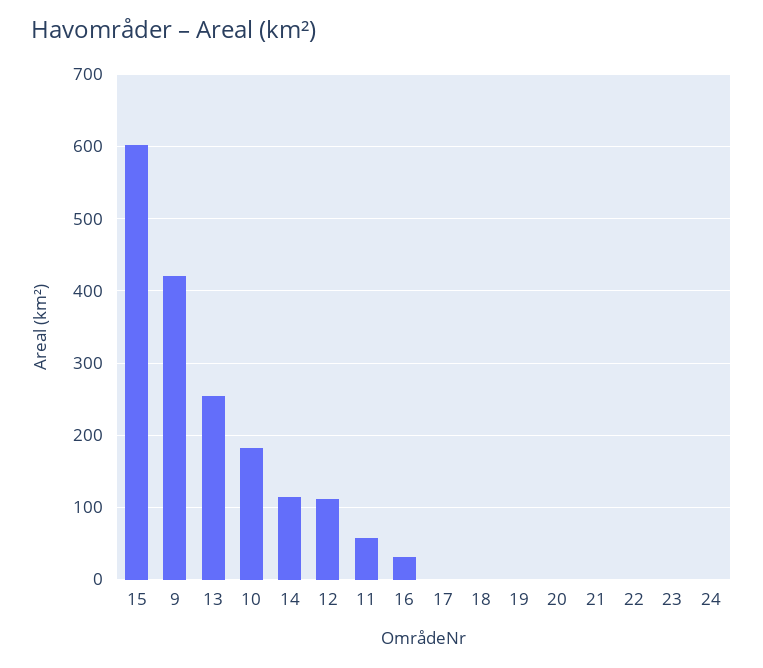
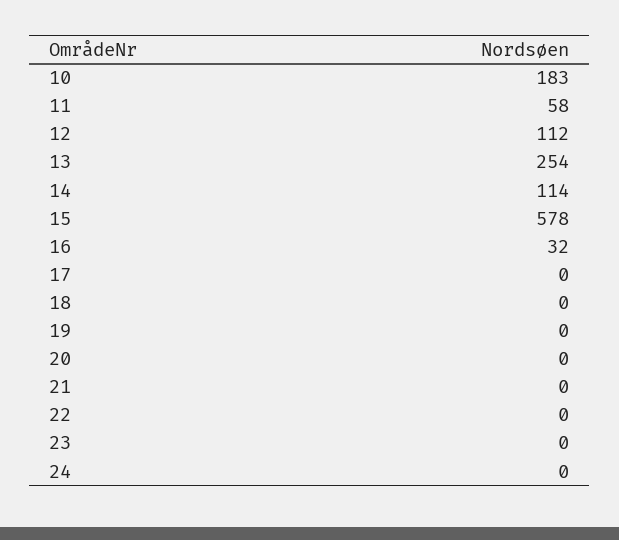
15: 600 -> 578
9: 420 -> none

